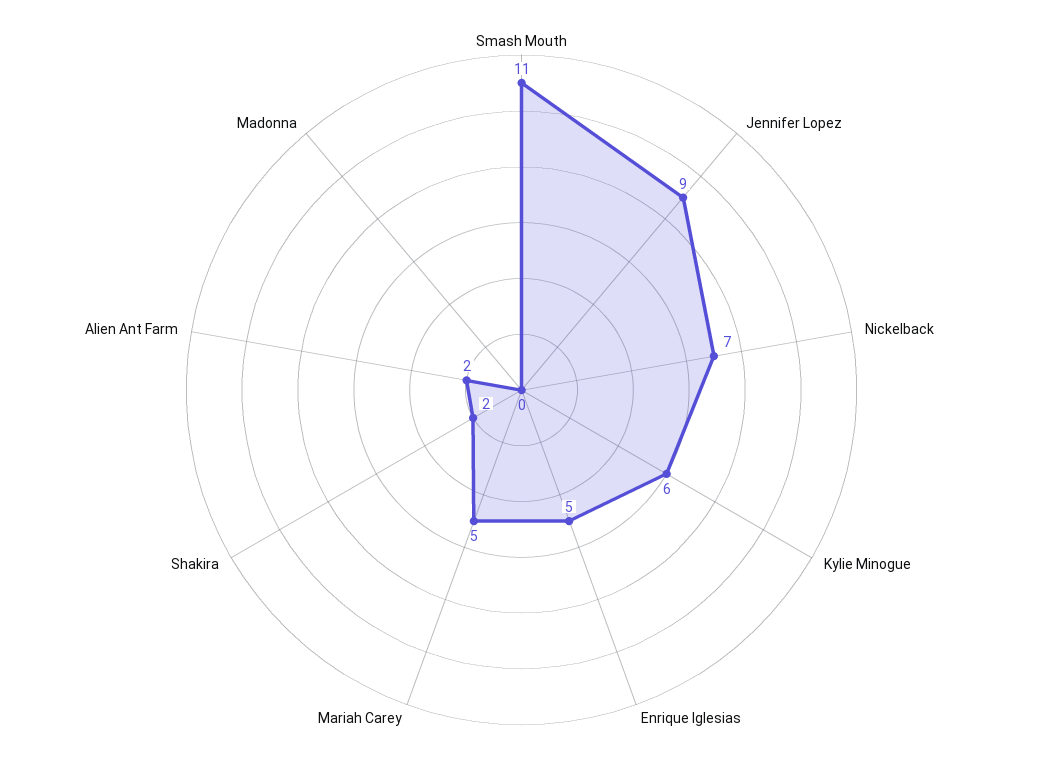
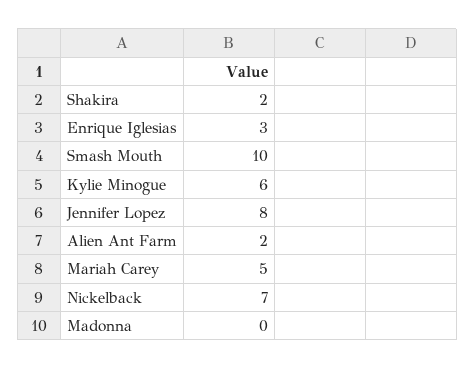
Smash Mouth: 11 -> 10
Jennifer Lopez: 9 -> 8
Enrique Iglesias: 5 -> 3

